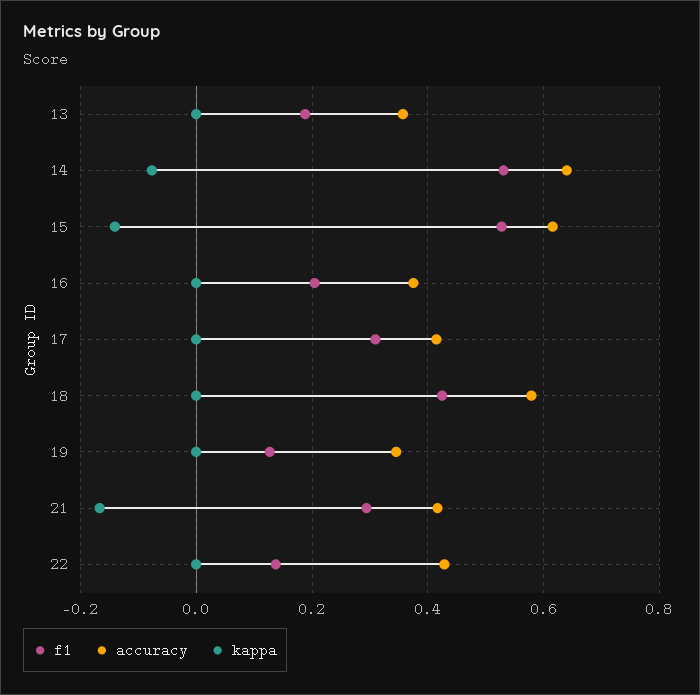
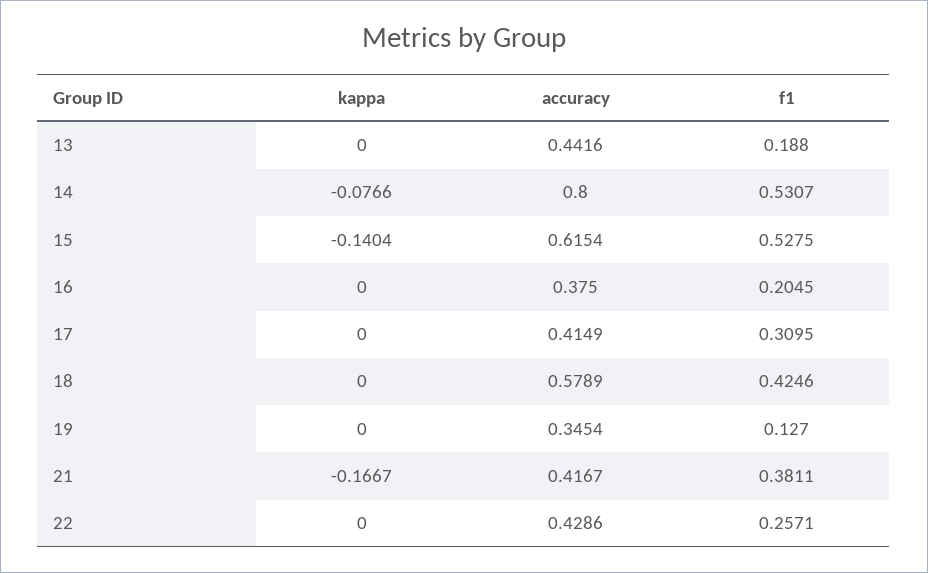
accuracy, 13: 0.36 -> 0.4416
accuracy, 14: 0.64 -> 0.8
f1, 21: 0.3 -> 0.3811
f1, 22: 0.14 -> 0.2571

